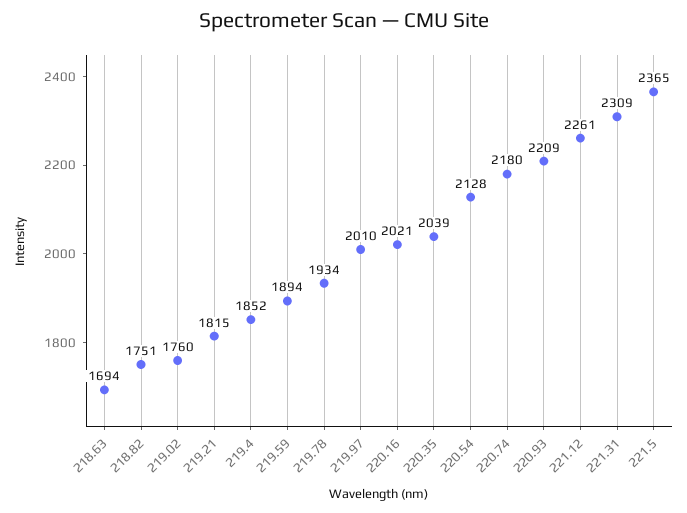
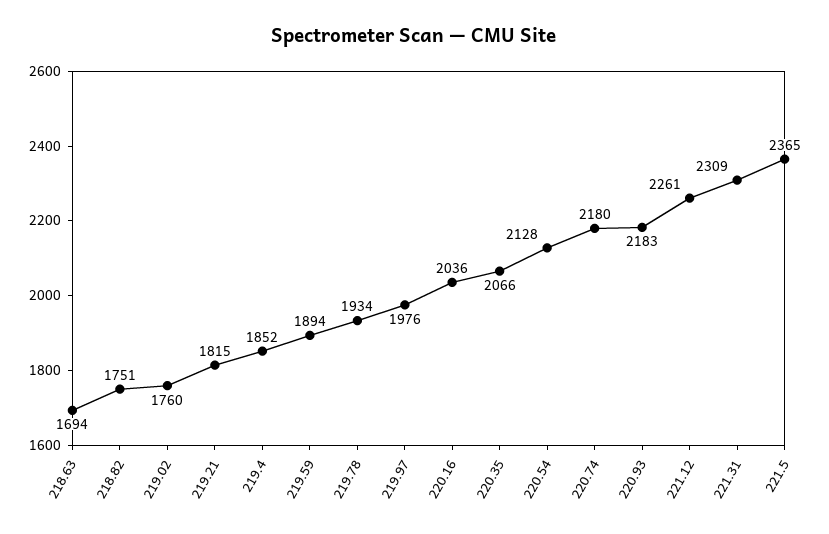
219.97: 2010 -> 1976
220.16: 2021 -> 2036
220.35: 2039 -> 2066
220.93: 2209 -> 2183

